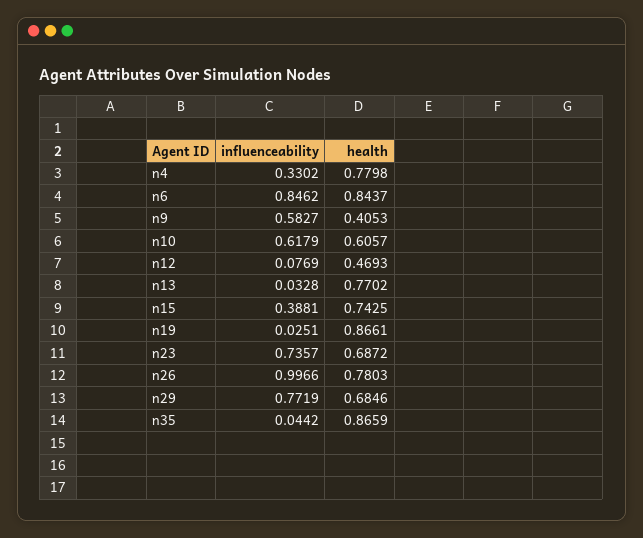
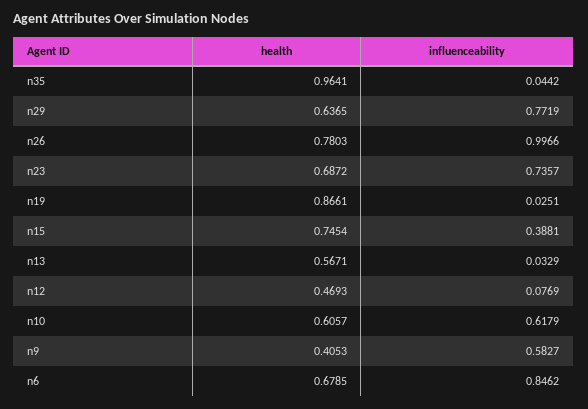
influenceability, n4: 0.3302 -> none
health, n4: 0.7798 -> none
health, n6: 0.8437 -> 0.6785
influenceability, n13: 0.0328 -> 0.0329
health, n13: 0.7702 -> 0.5671
health, n15: 0.7425 -> 0.7454
health, n29: 0.6846 -> 0.6365
health, n35: 0.8659 -> 0.9641

